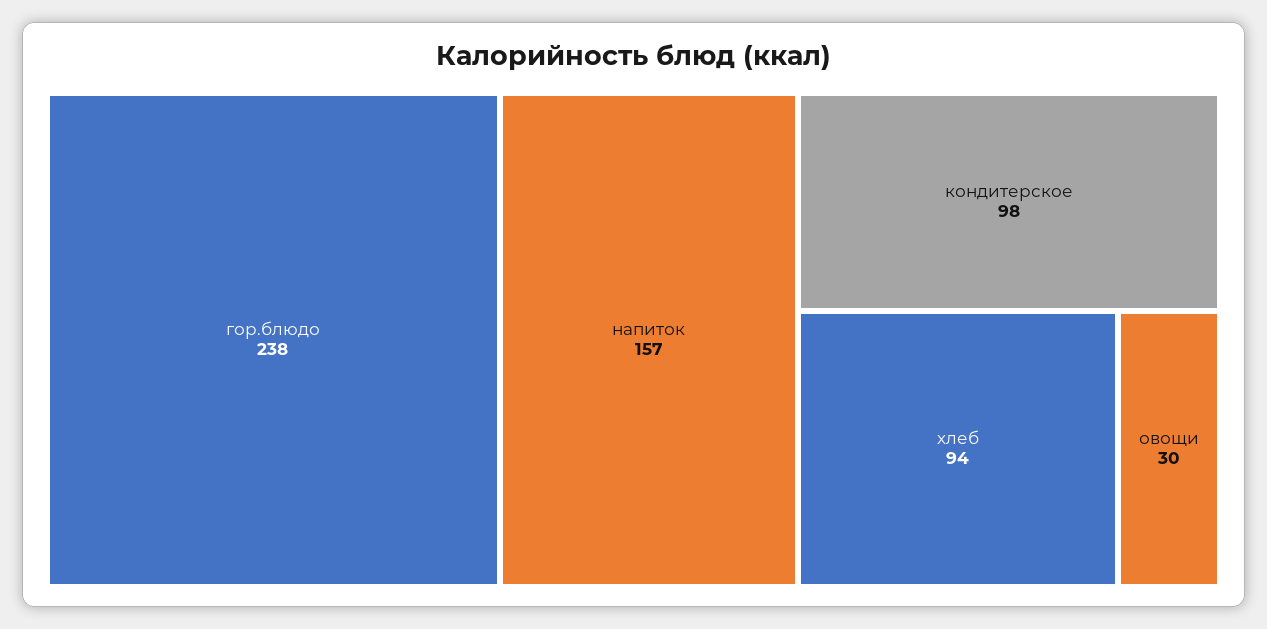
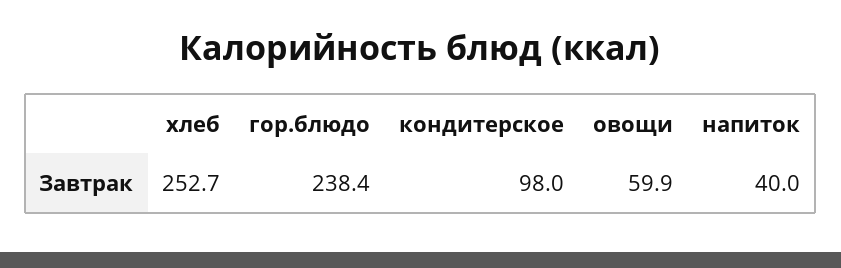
напиток: 157 -> 40
хлеб: 94 -> 252.7
овощи: 30 -> 59.9

